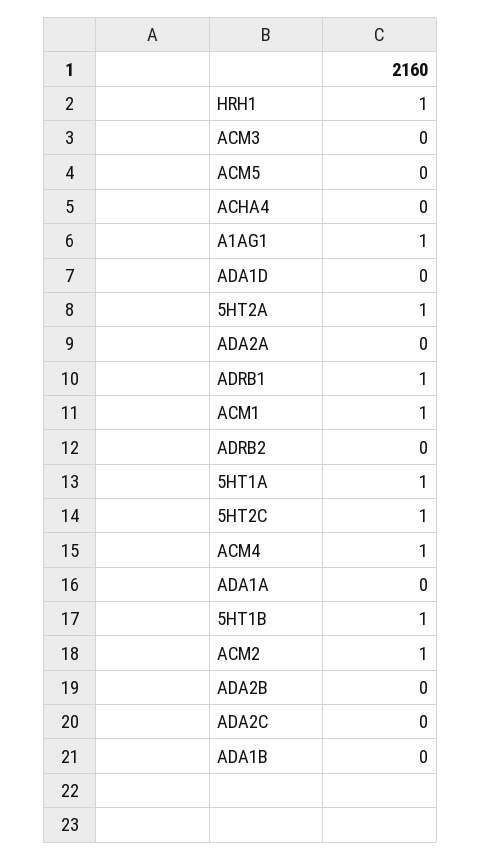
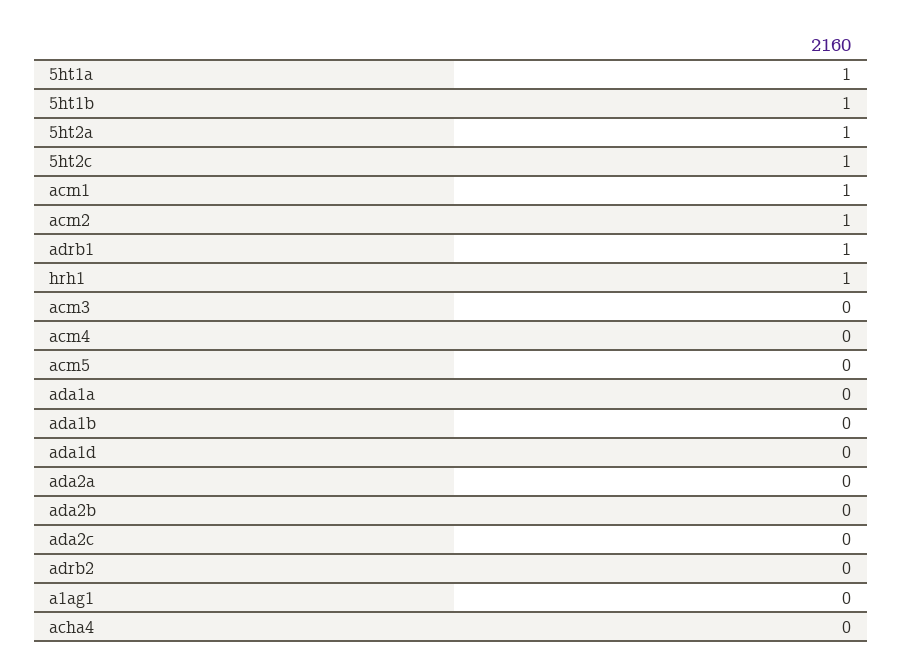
A1AG1: 1 -> 0
ACM4: 1 -> 0

